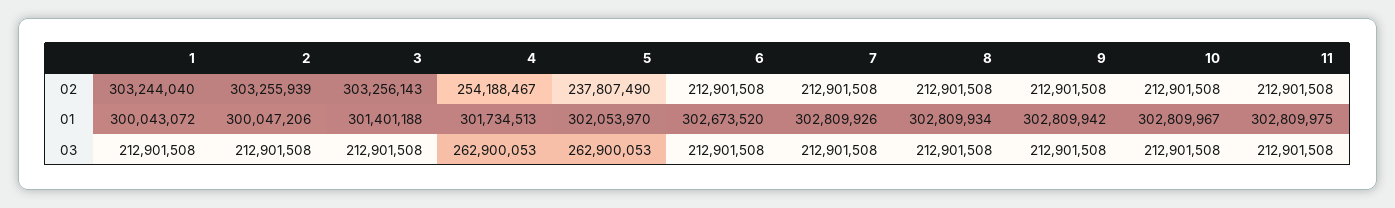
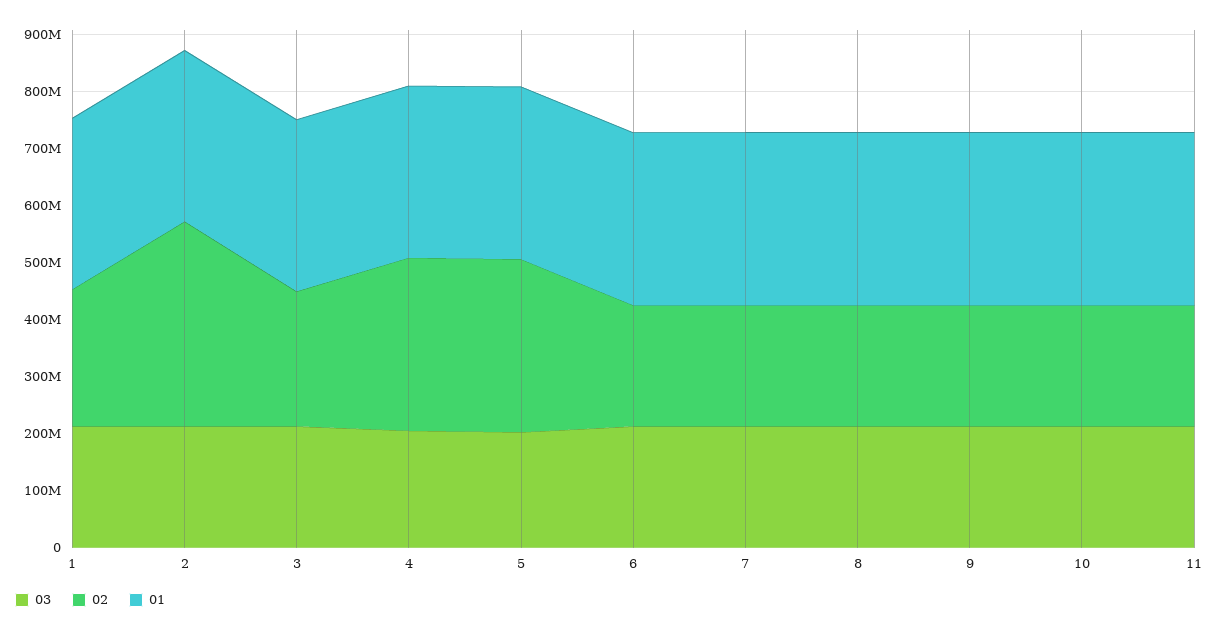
02, 1: 303244040 -> 240000000
02, 2: 303255939 -> 360000000
02, 3: 303256143 -> 240000000
02, 4: 254188467 -> 300000000
02, 5: 237807490 -> 300000000
03, 4: 262900053 -> 200000000
03, 5: 262900053 -> 200000000

